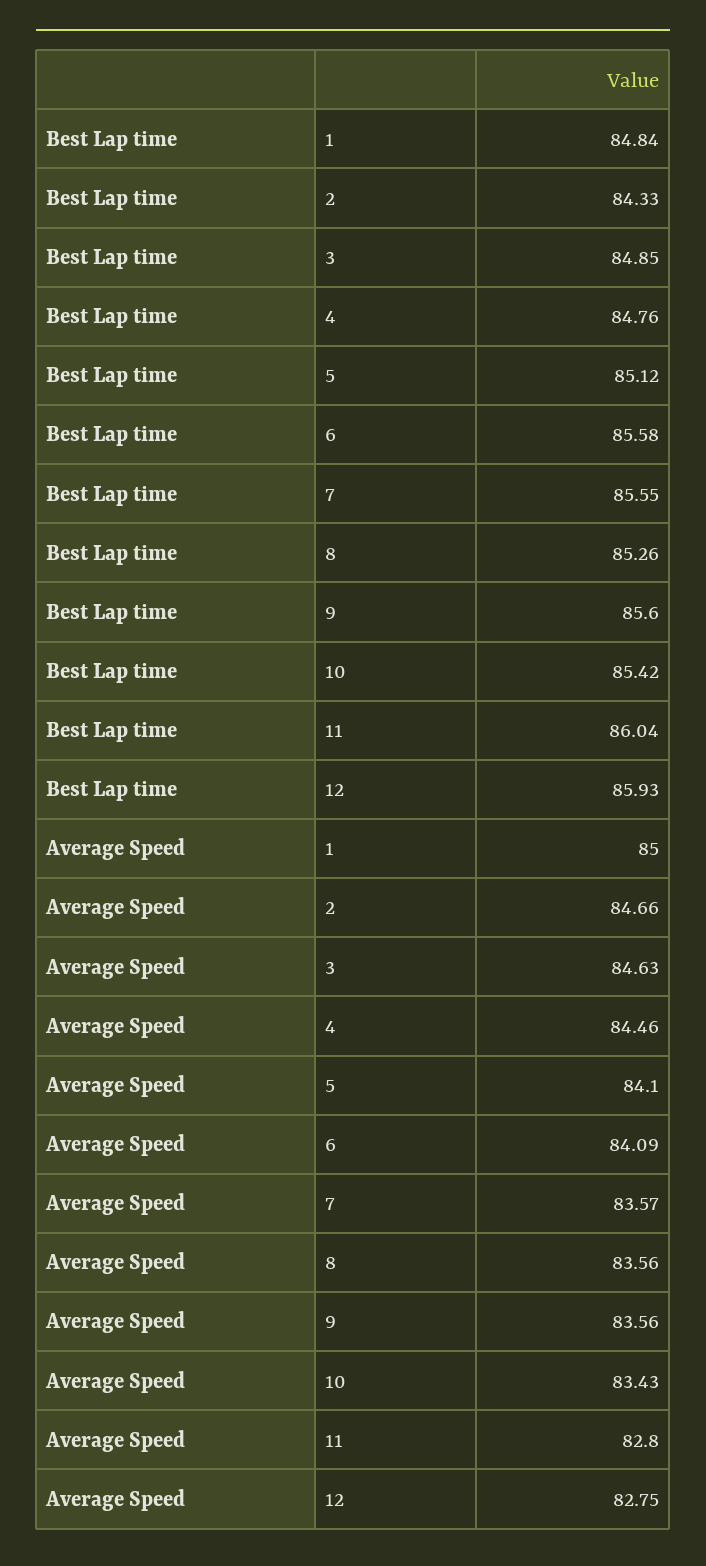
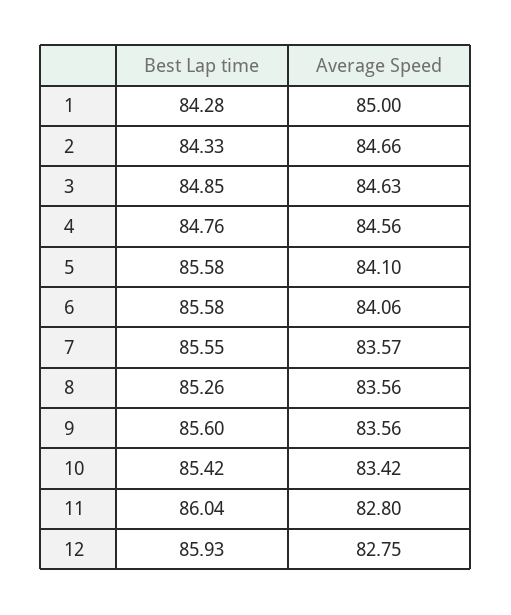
Best Lap time, 1: 84.84 -> 84.28
Best Lap time, 5: 85.12 -> 85.58
Average Speed, 4: 84.46 -> 84.56
Average Speed, 6: 84.09 -> 84.06
Average Speed, 10: 83.43 -> 83.42

